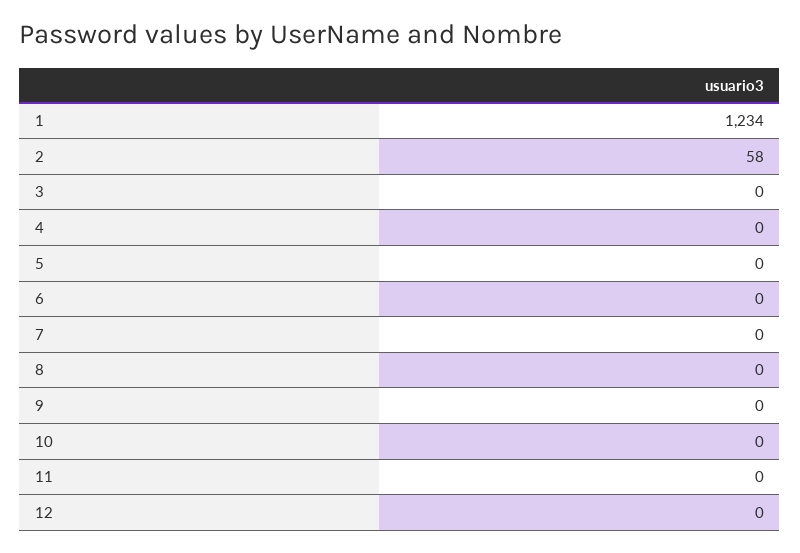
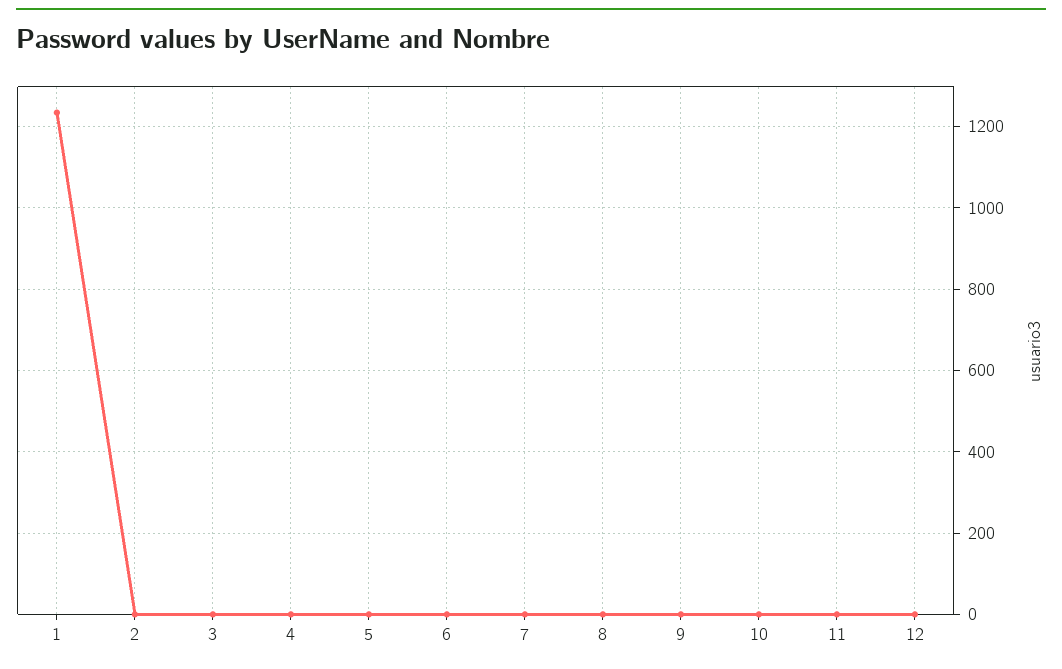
2: 58 -> 0

